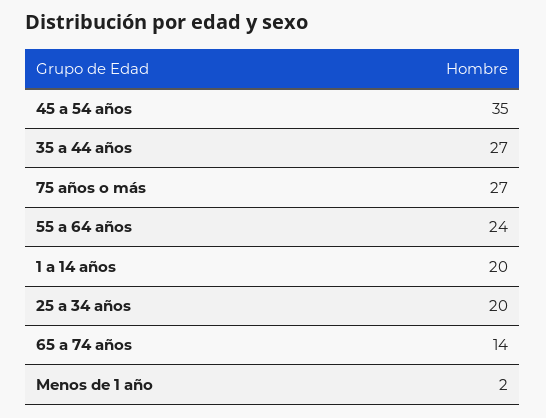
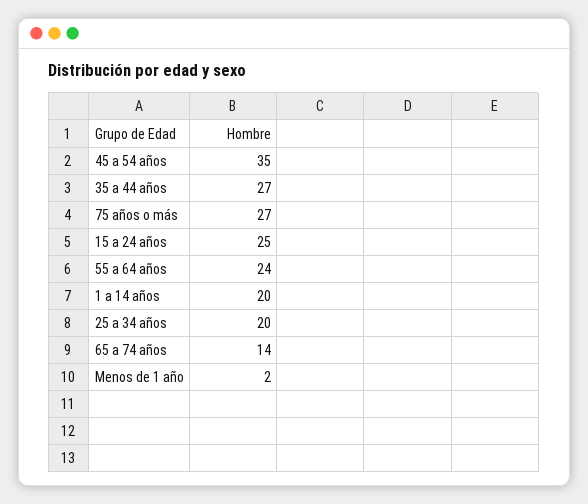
15 a 24 años: none -> 25

